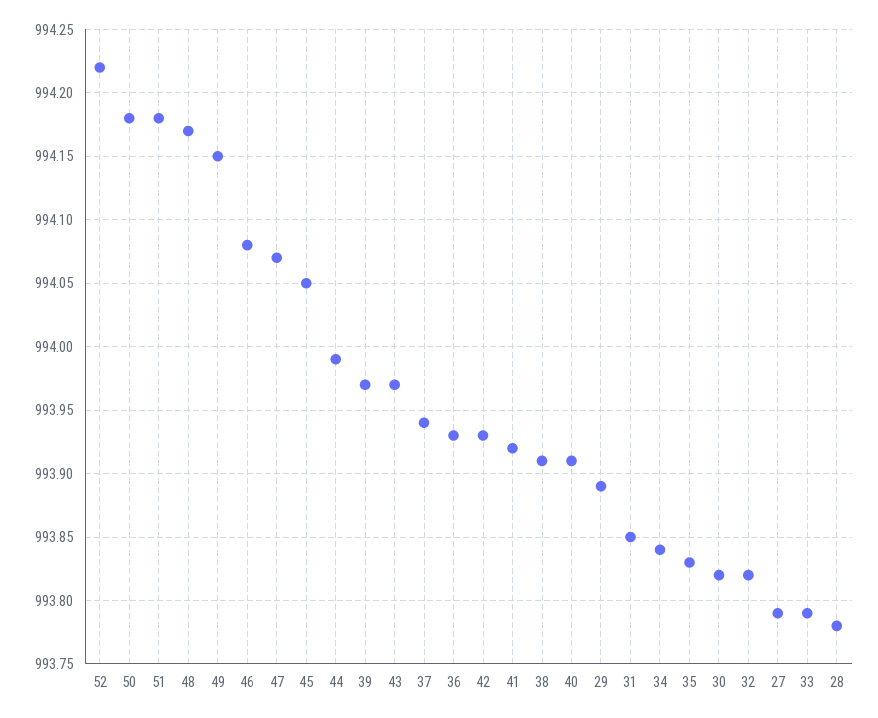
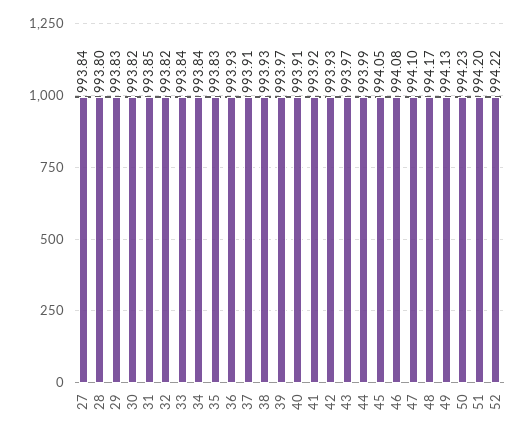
50: 994.18 -> 994.23
51: 994.18 -> 994.2
49: 994.15 -> 994.13
47: 994.07 -> 994.1
37: 993.94 -> 993.91
38: 993.91 -> 993.93
29: 993.89 -> 993.83
27: 993.79 -> 993.84
33: 993.79 -> 993.84
28: 993.78 -> 993.8

